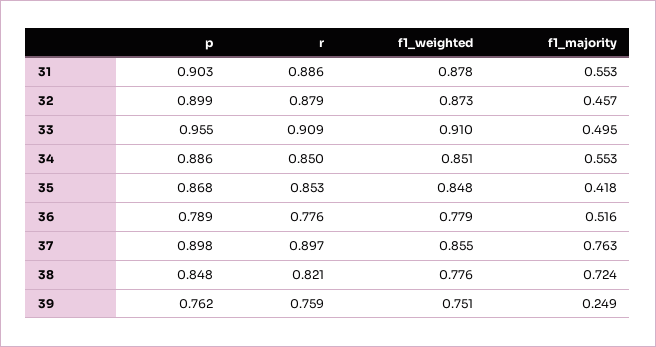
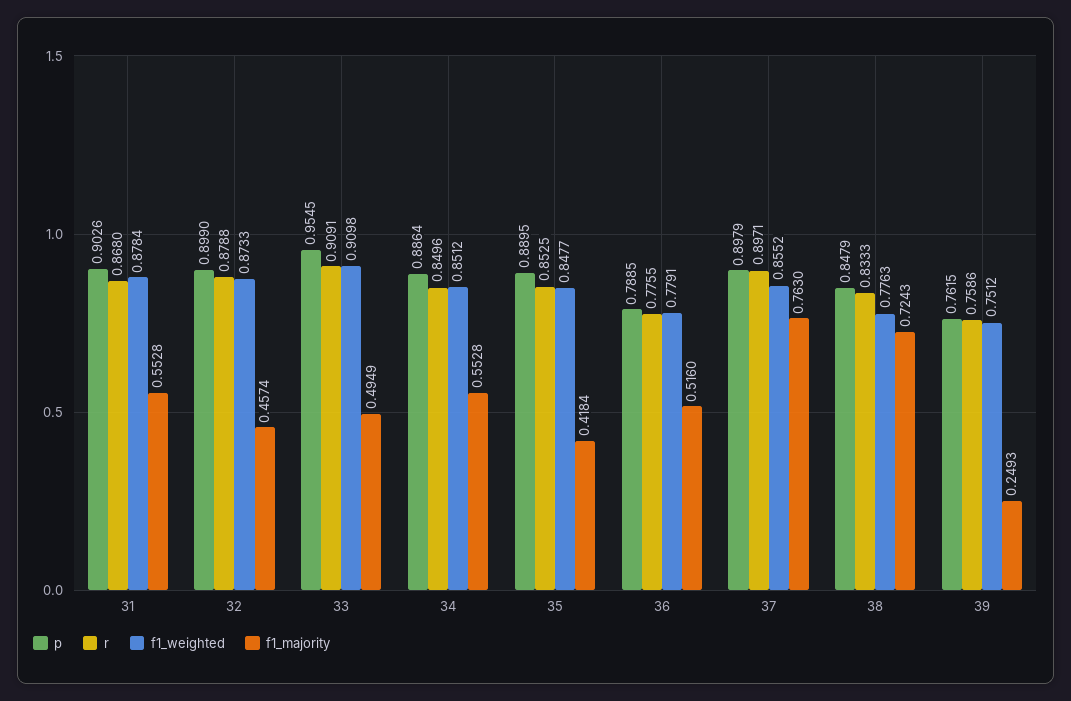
r, 31: 0.886 -> 0.868
p, 35: 0.868 -> 0.8895
r, 38: 0.821 -> 0.8333

